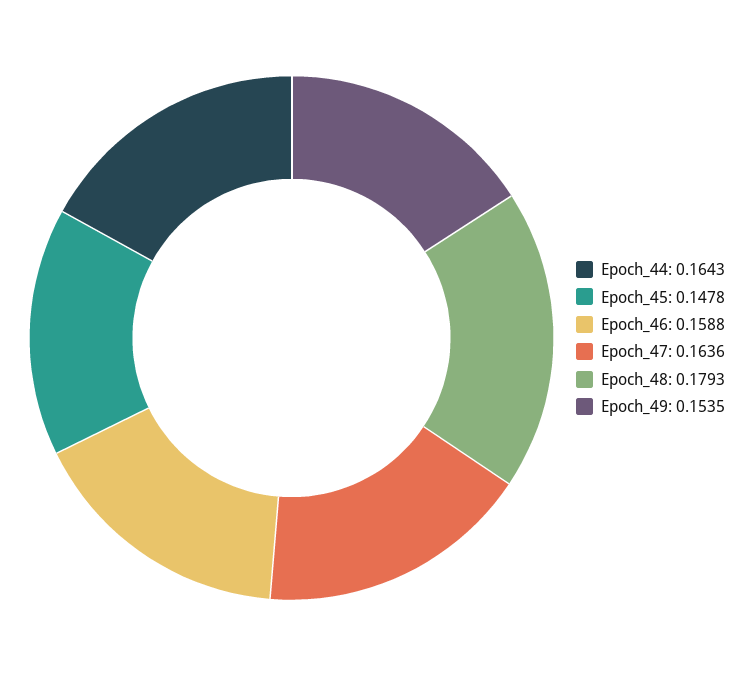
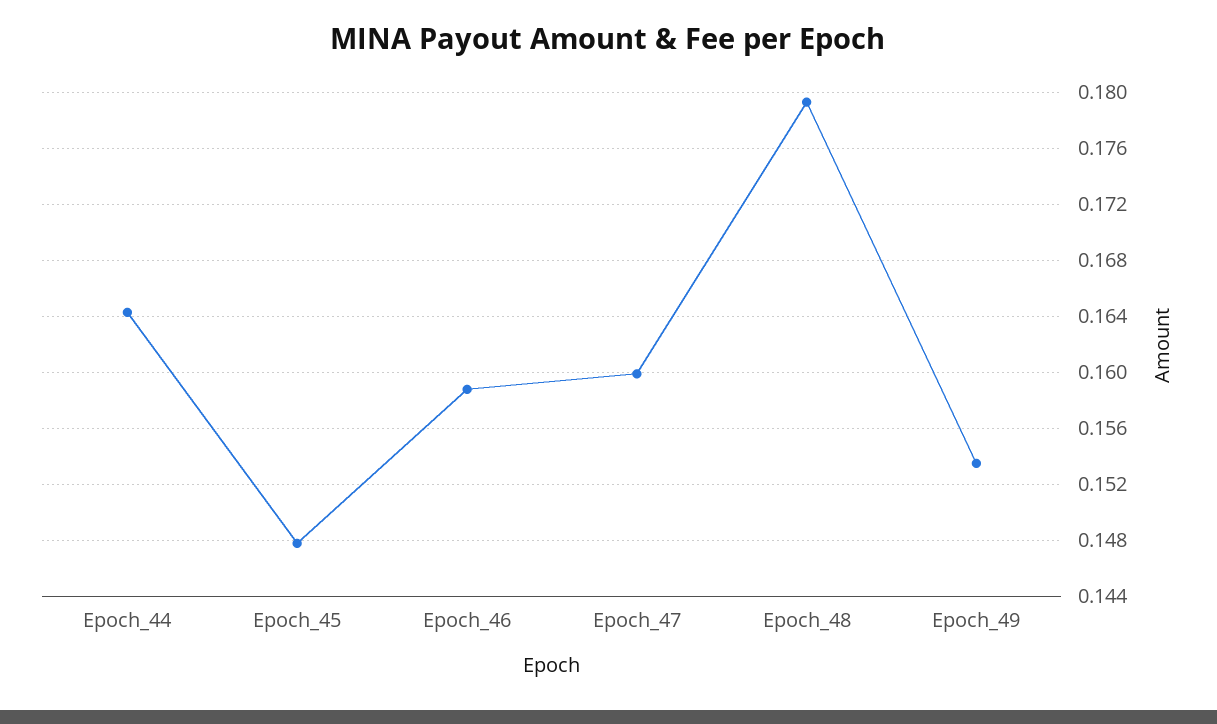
Epoch_47: 0.1636 -> 0.16

